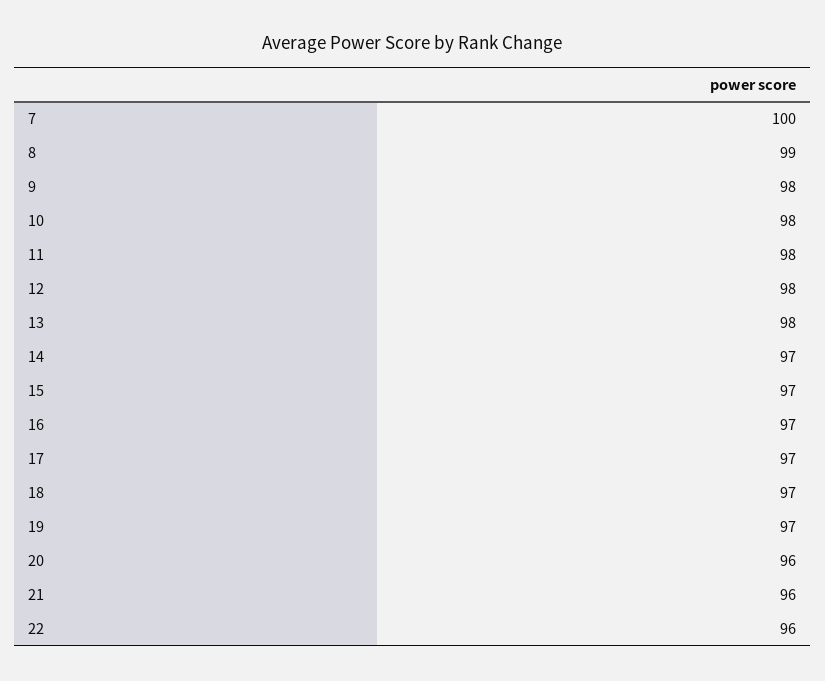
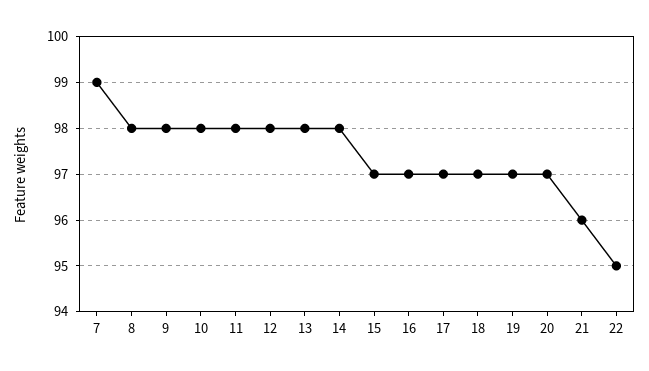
7: 100 -> 99
8: 99 -> 98
14: 97 -> 98
20: 96 -> 97
22: 96 -> 95

